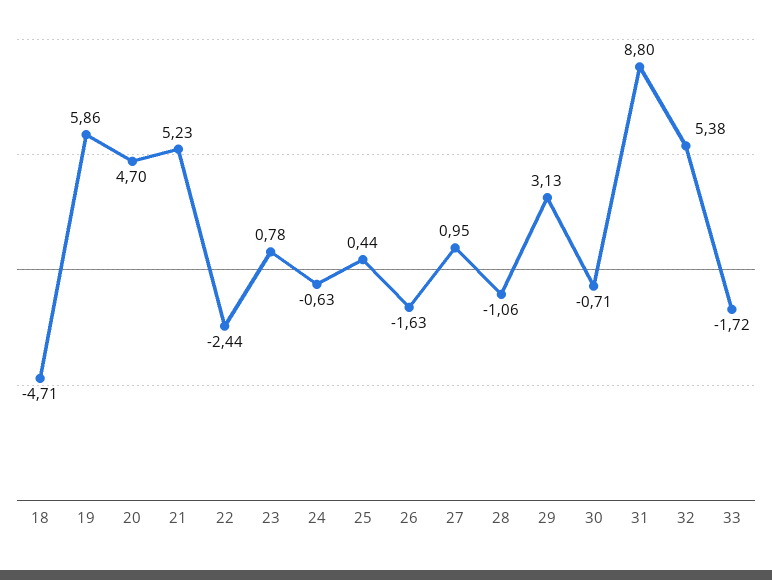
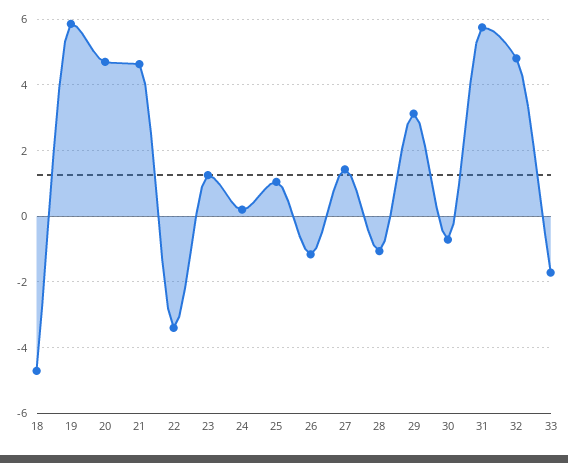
21: 5.23 -> 4.6
22: -2.44 -> -3.4
23: 0.78 -> 1.2
24: -0.63 -> 0.2
25: 0.44 -> 1
26: -1.63 -> -1.2
27: 0.95 -> 1.4
31: 8.8 -> 5.8
32: 5.38 -> 4.8

